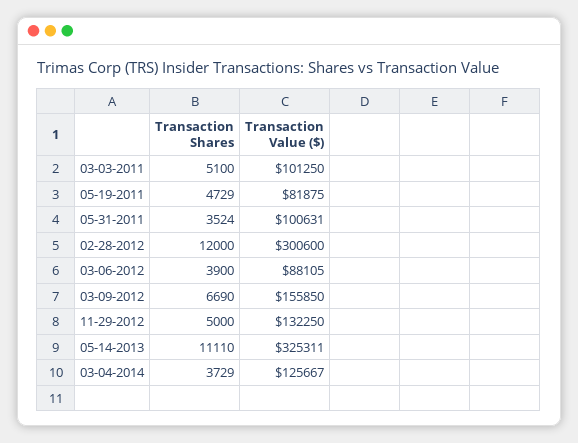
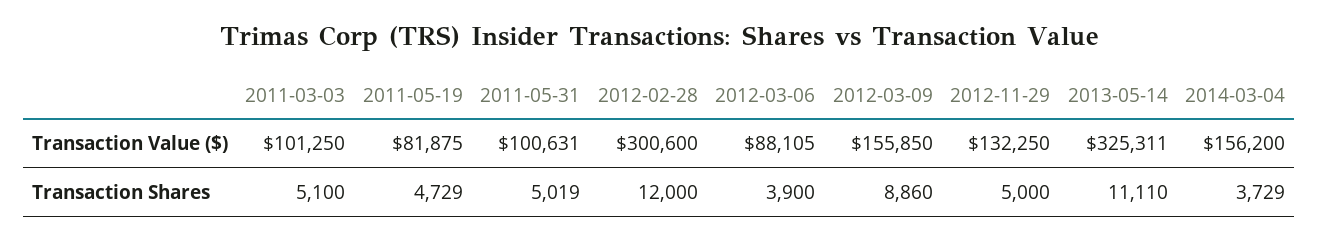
Transaction Shares, 05-31-2011: 3524 -> 5019
Transaction Shares, 03-09-2012: 6690 -> 8860
Transaction Value ($), 03-04-2014: 125667 -> 156200

